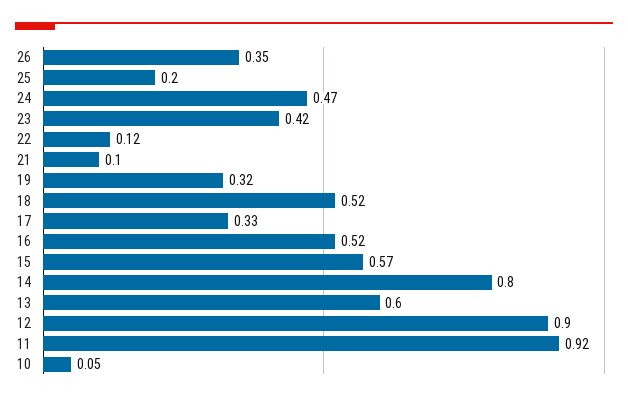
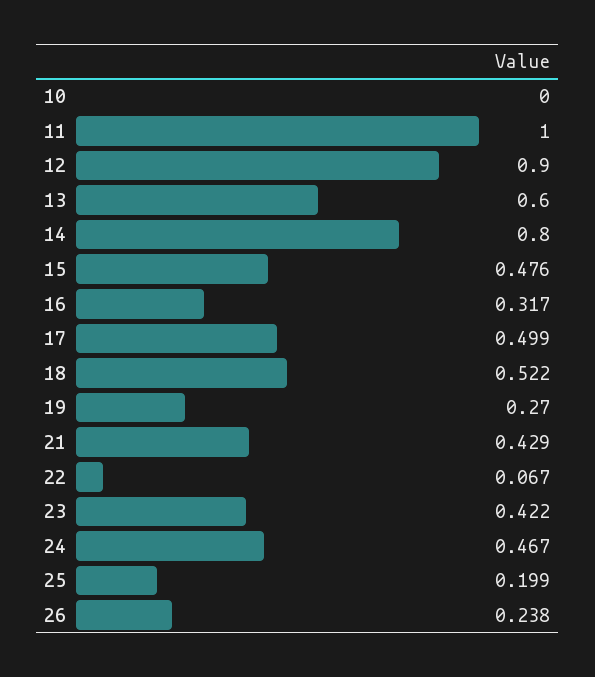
26: 0.35 -> 0.238
22: 0.12 -> 0.067
21: 0.1 -> 0.429
19: 0.32 -> 0.27
17: 0.33 -> 0.499
16: 0.52 -> 0.317
15: 0.57 -> 0.476
11: 0.92 -> 1
10: 0.05 -> 0

